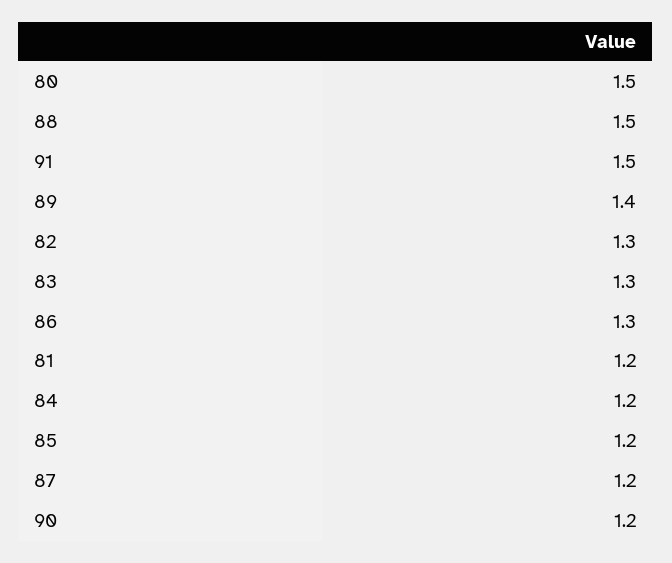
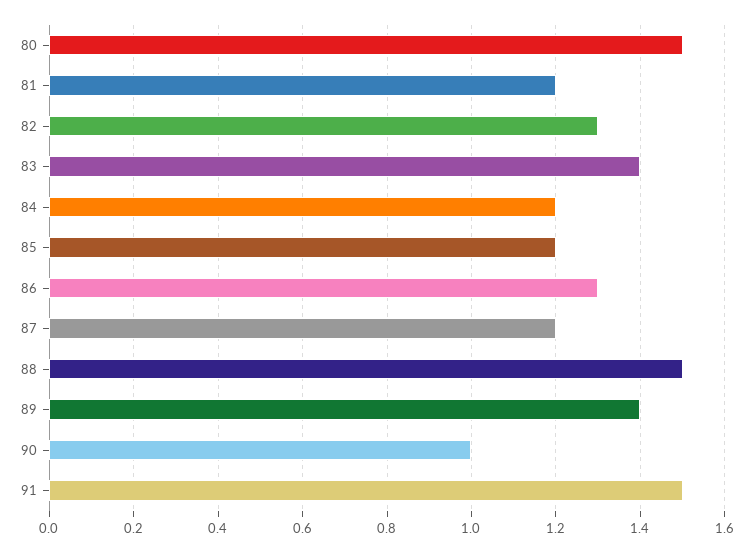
83: 1.3 -> 1.4
90: 1.2 -> 1

